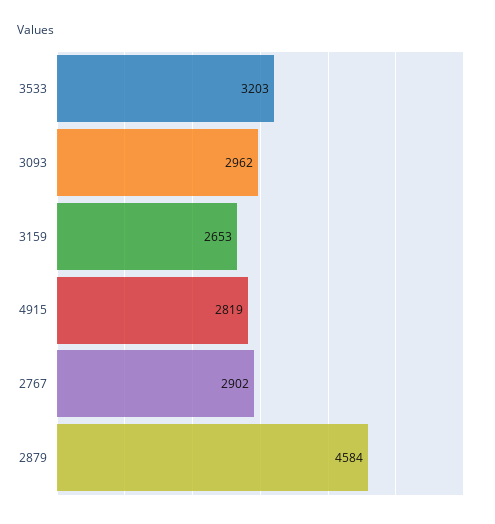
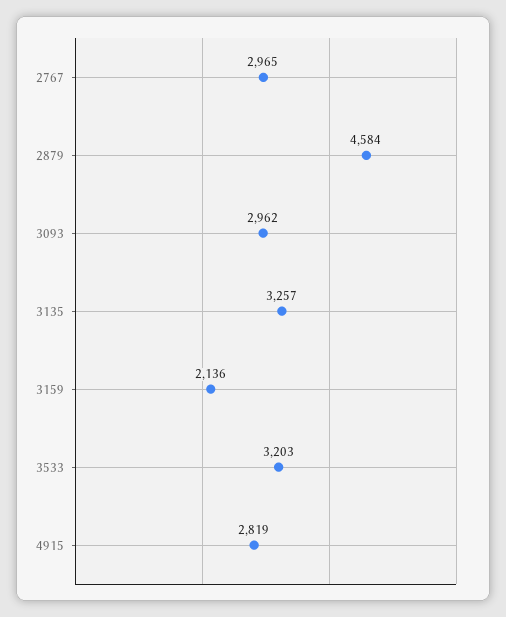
3159: 2653 -> 2136
2767: 2902 -> 2965
3135: none -> 3257

